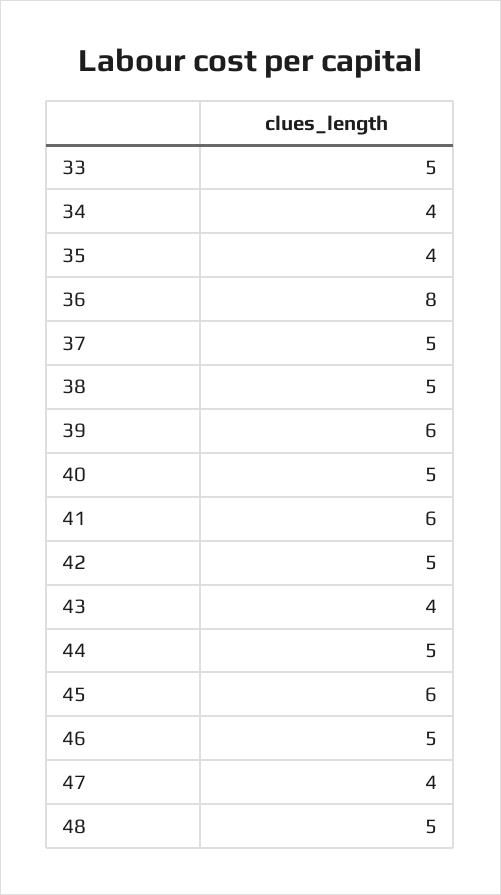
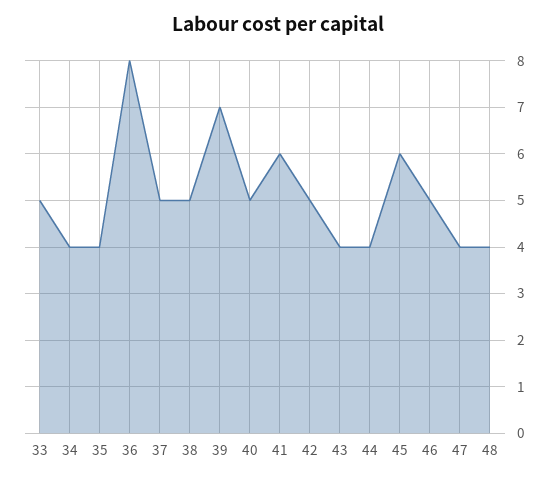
39: 6 -> 7
44: 5 -> 4
48: 5 -> 4

